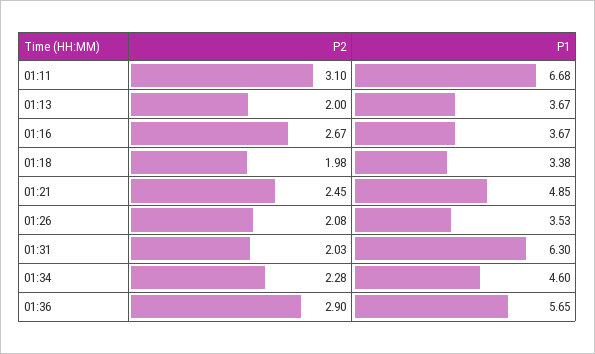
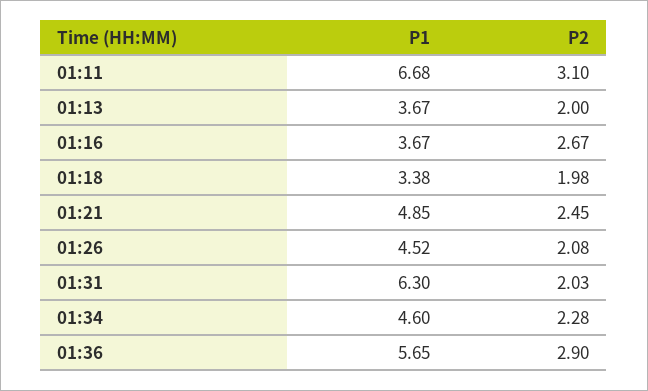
P1, 01:26: 3.53 -> 4.52

